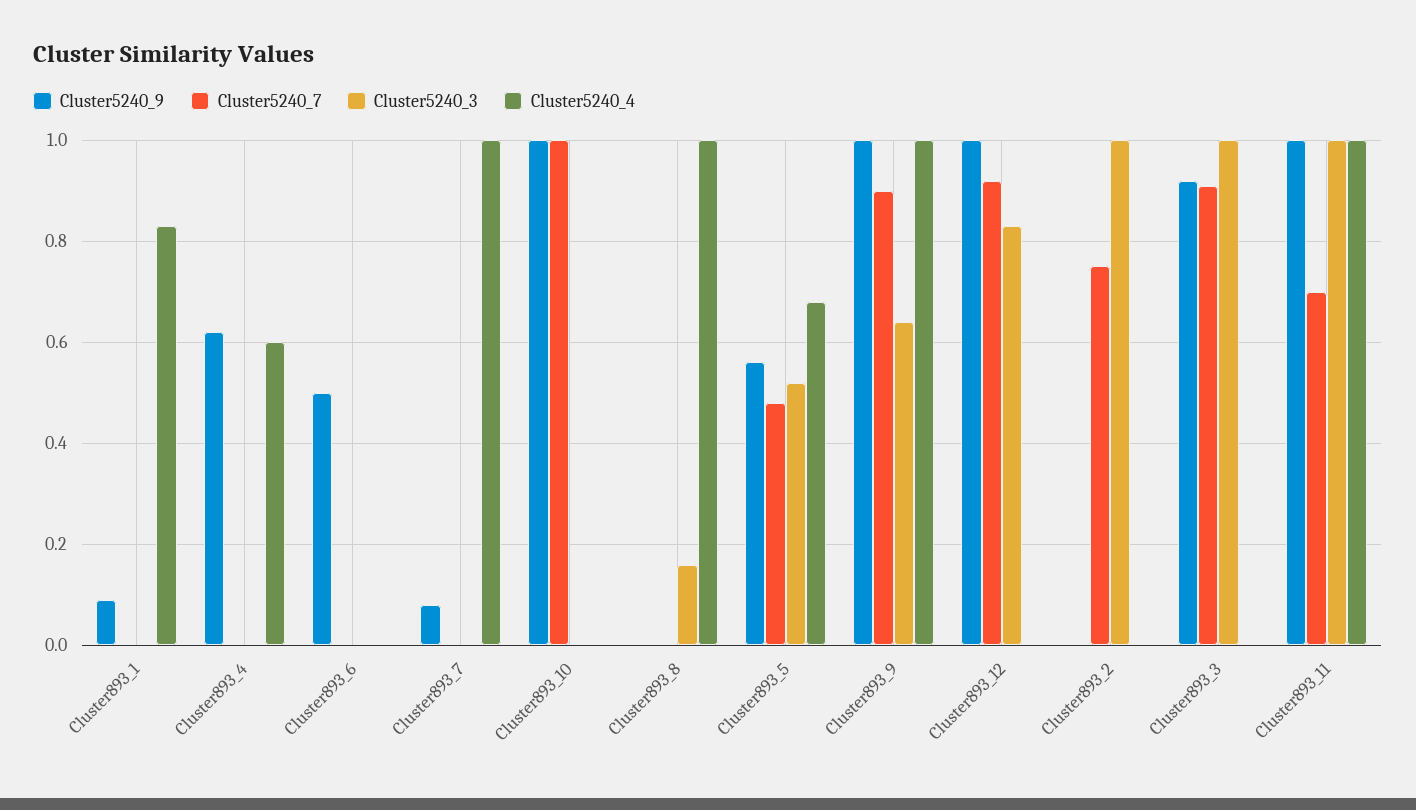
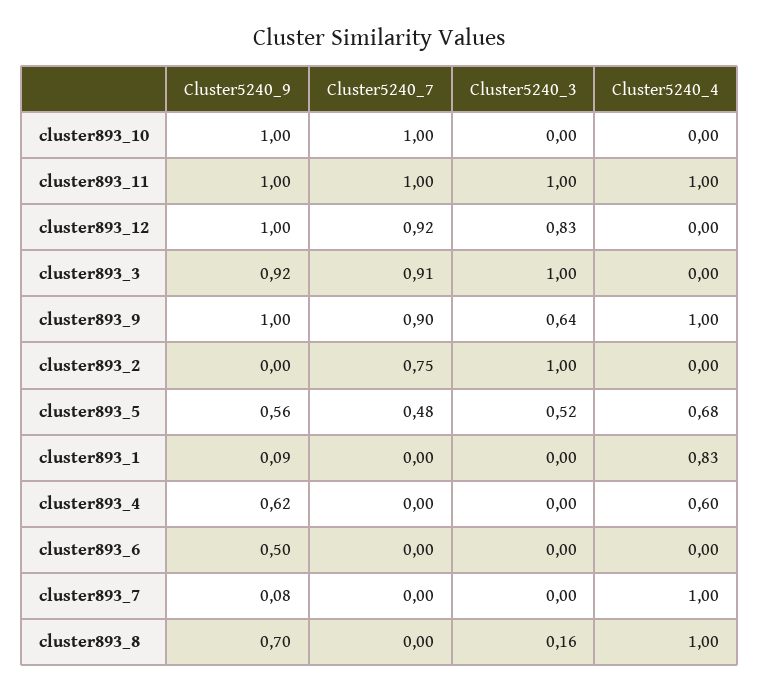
Cluster5240_9, Cluster893_8: 0 -> 0.7
Cluster5240_7, Cluster893_11: 0.7 -> 1

